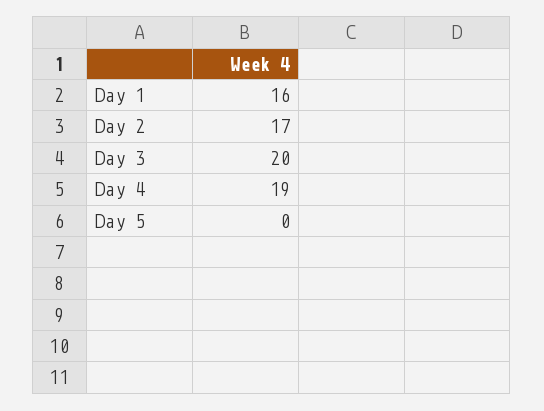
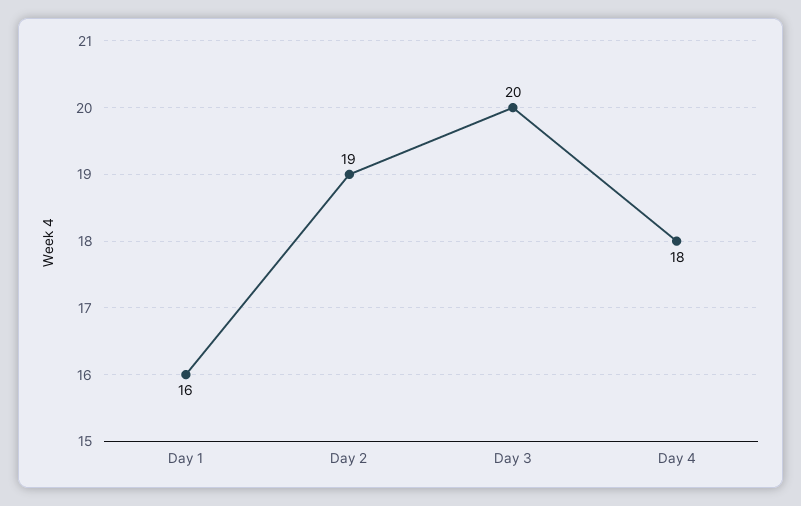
Day 2: 17 -> 19
Day 4: 19 -> 18
Day 5: 0 -> none

